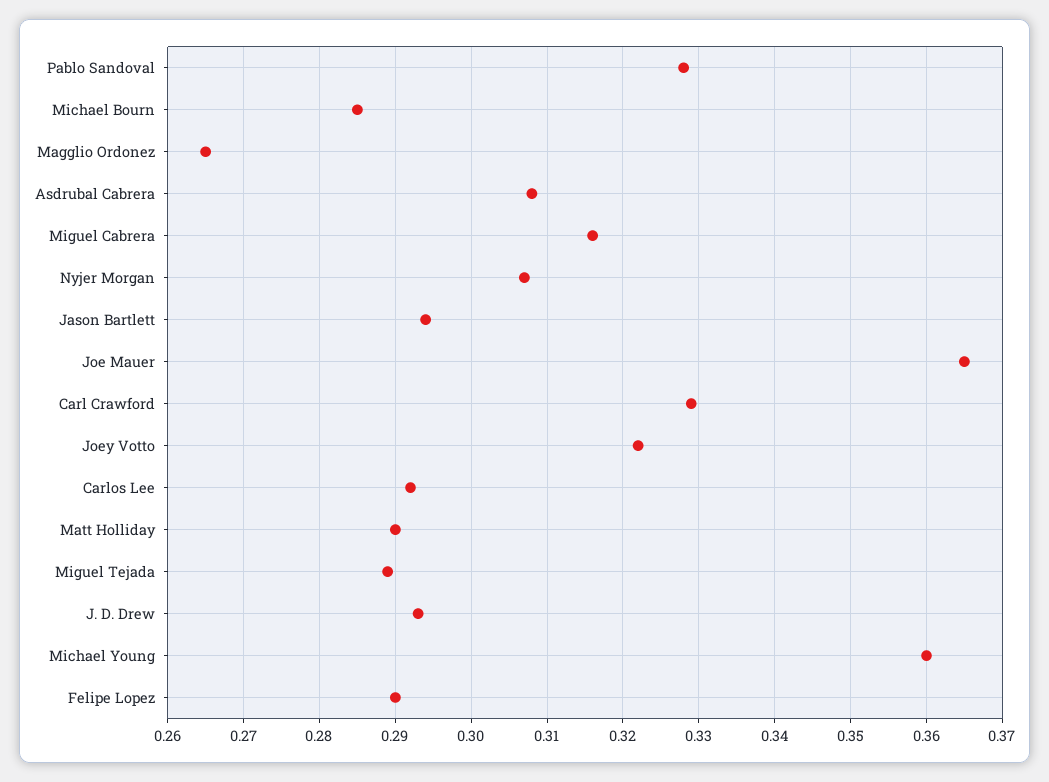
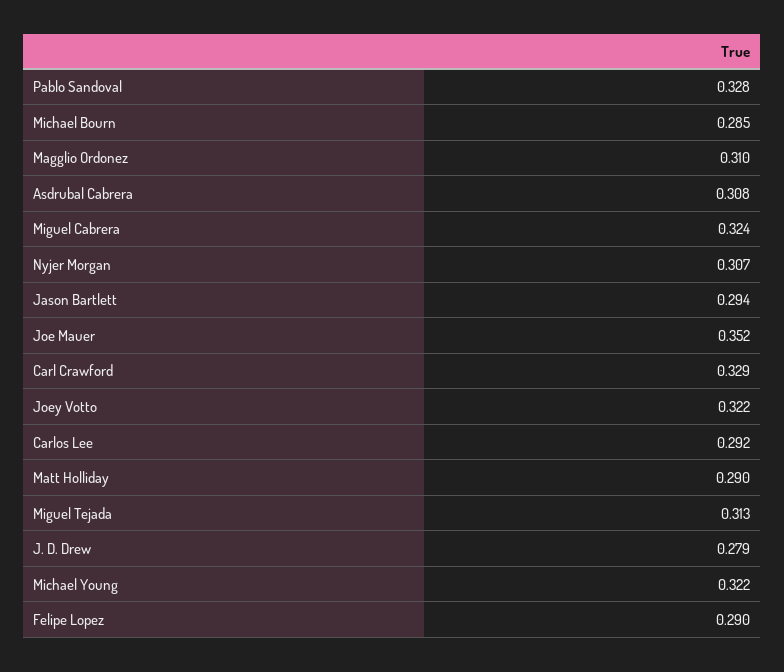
Magglio Ordonez: 0.265 -> 0.31
Miguel Cabrera: 0.316 -> 0.324
Joe Mauer: 0.365 -> 0.352
Miguel Tejada: 0.289 -> 0.313
J. D. Drew: 0.293 -> 0.279
Michael Young: 0.36 -> 0.322

